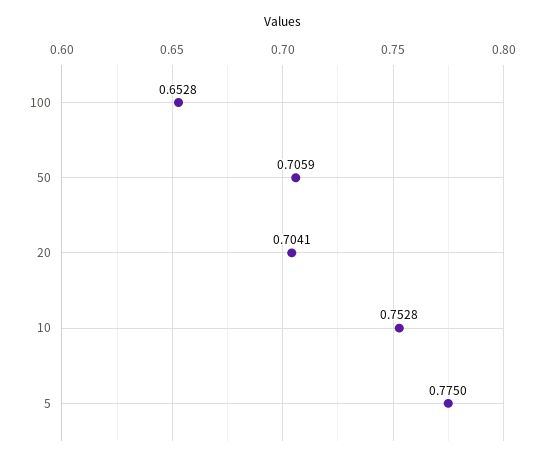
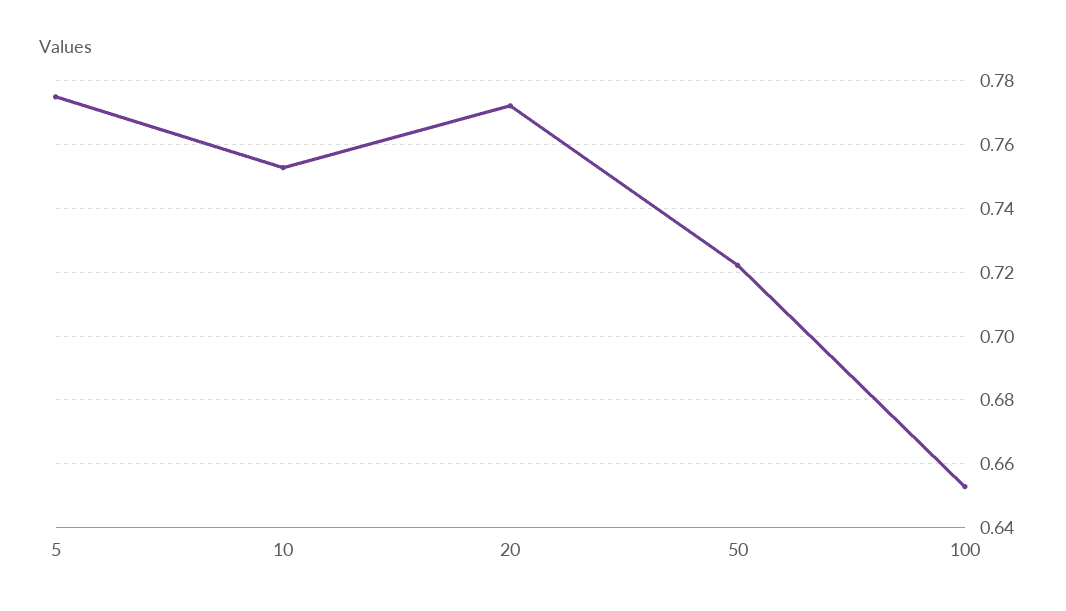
50: 0.7059 -> 0.722
20: 0.7041 -> 0.772

